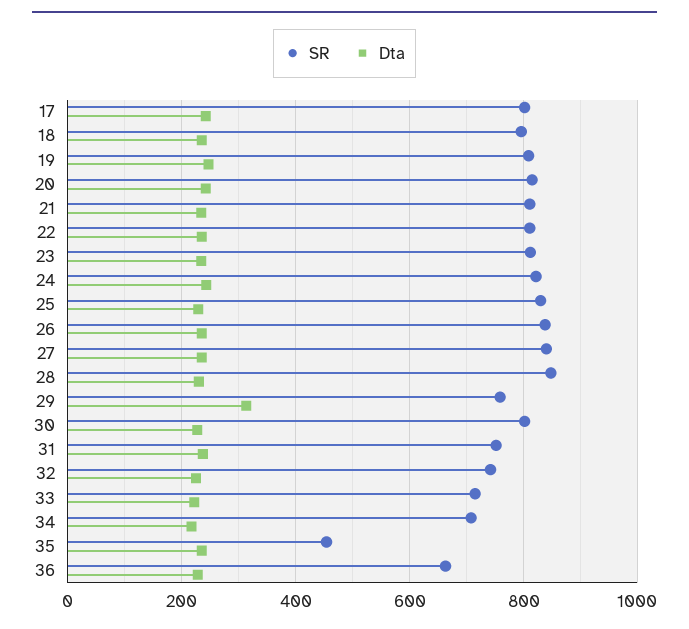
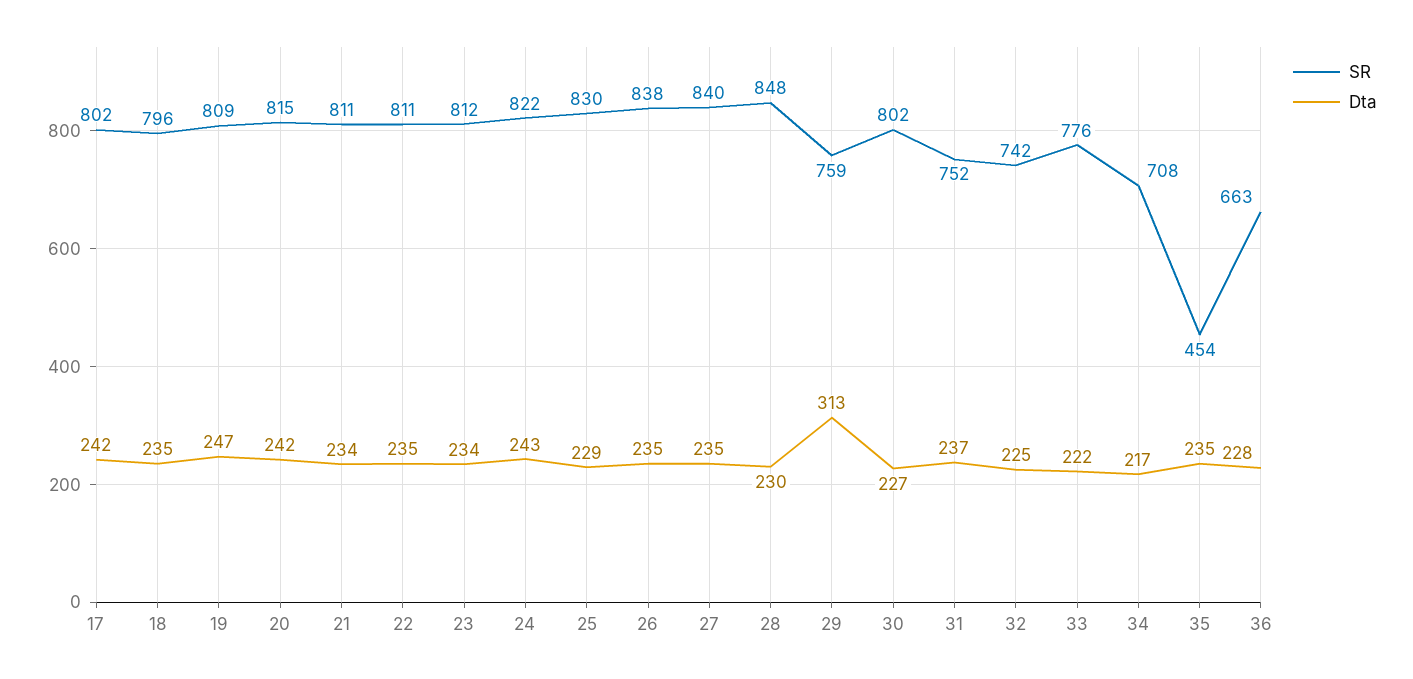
SR, 33: 720 -> 776

